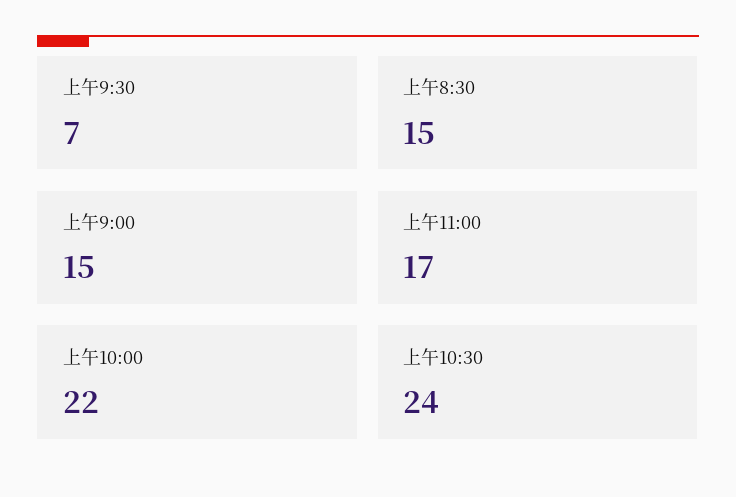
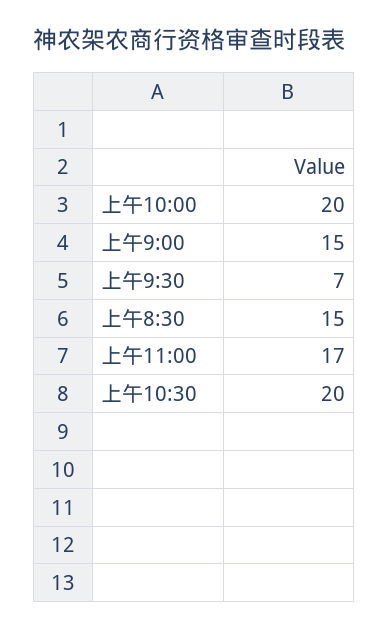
上午10:00: 22 -> 20
上午10:30: 24 -> 20

